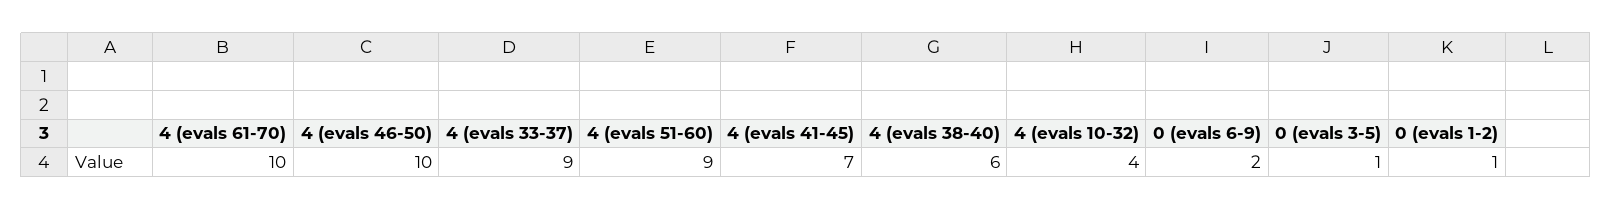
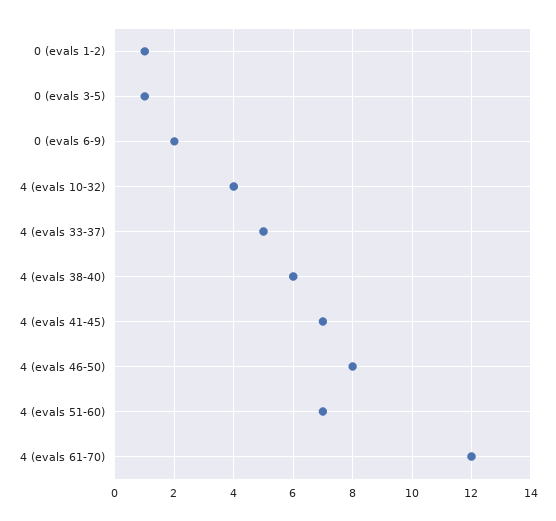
4 (evals 61-70): 10 -> 12
4 (evals 46-50): 10 -> 8
4 (evals 33-37): 9 -> 5
4 (evals 51-60): 9 -> 7

